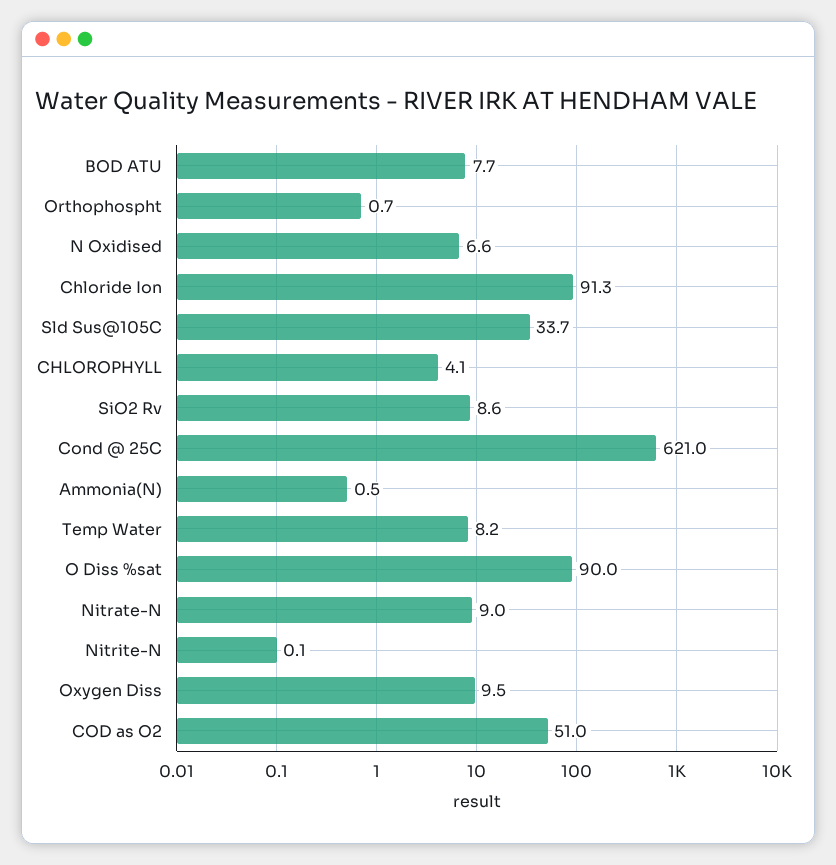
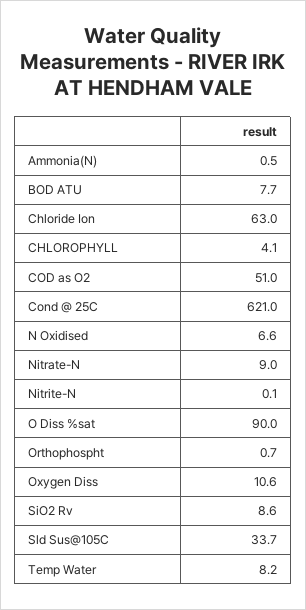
Chloride Ion: 91.3 -> 63
Oxygen Diss: 9.5 -> 10.6

